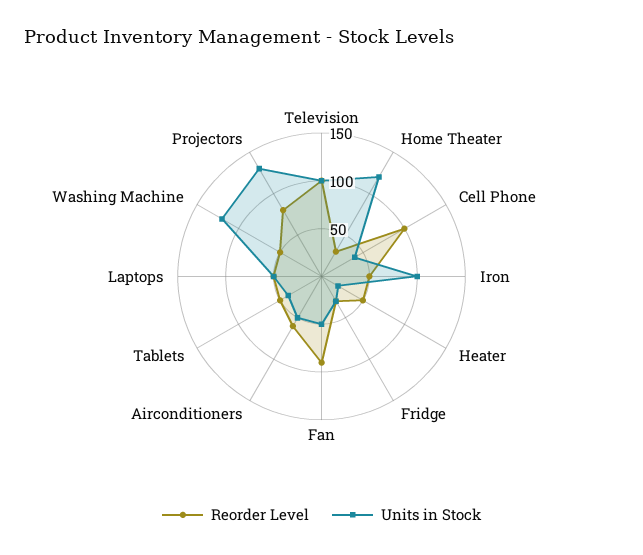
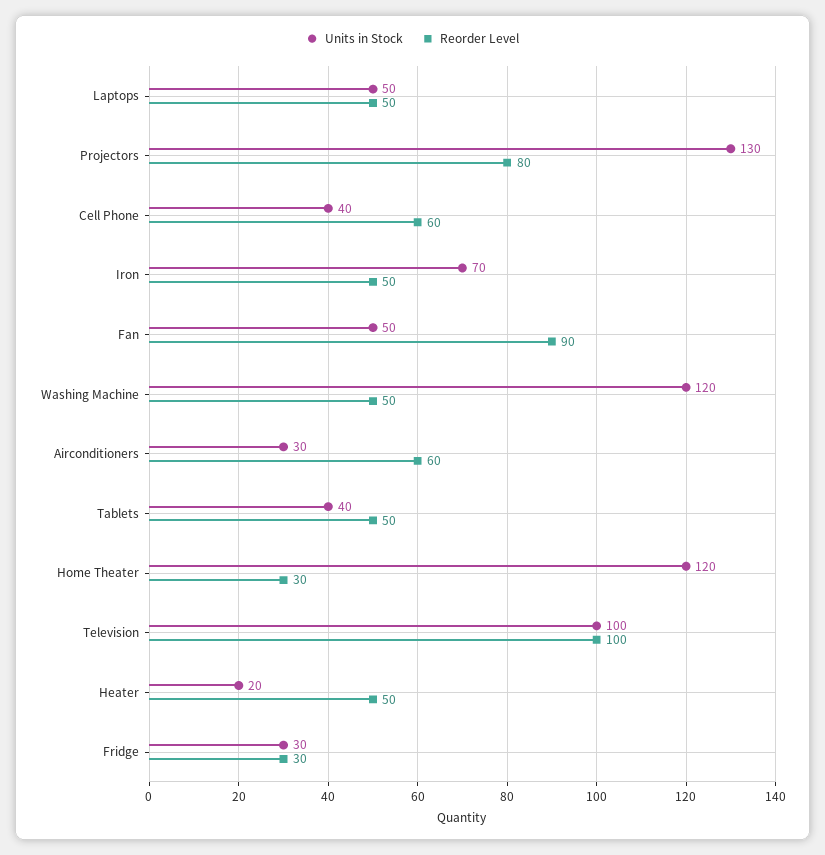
Reorder Level, Cell Phone: 100 -> 60
Units in Stock, Iron: 100 -> 70
Units in Stock, Airconditioners: 50 -> 30

